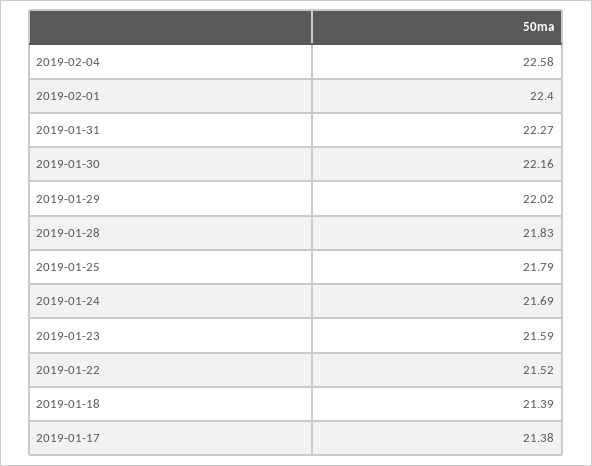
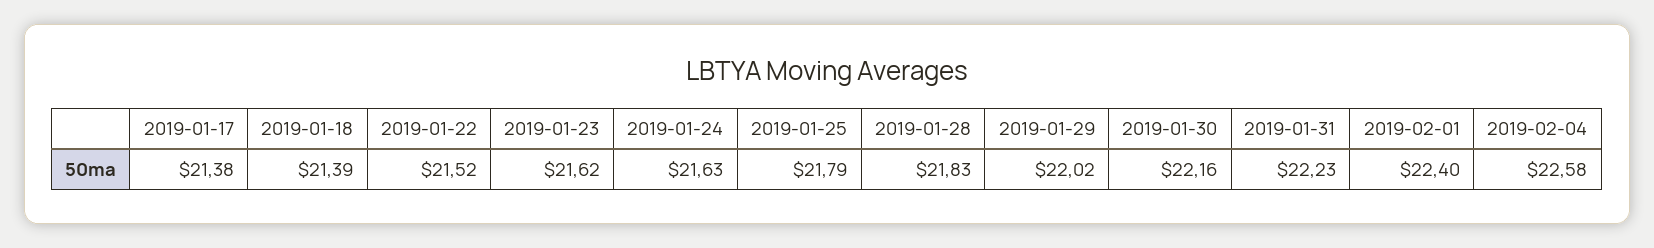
2019-01-31: 22.27 -> 22.23
2019-01-24: 21.69 -> 21.63
2019-01-23: 21.59 -> 21.62

